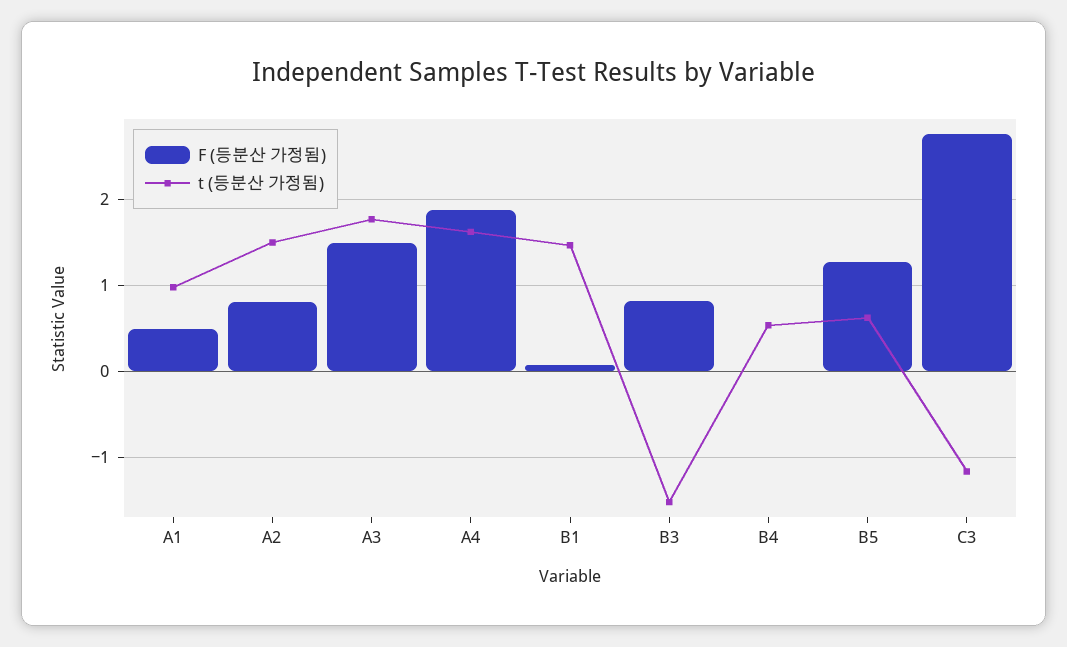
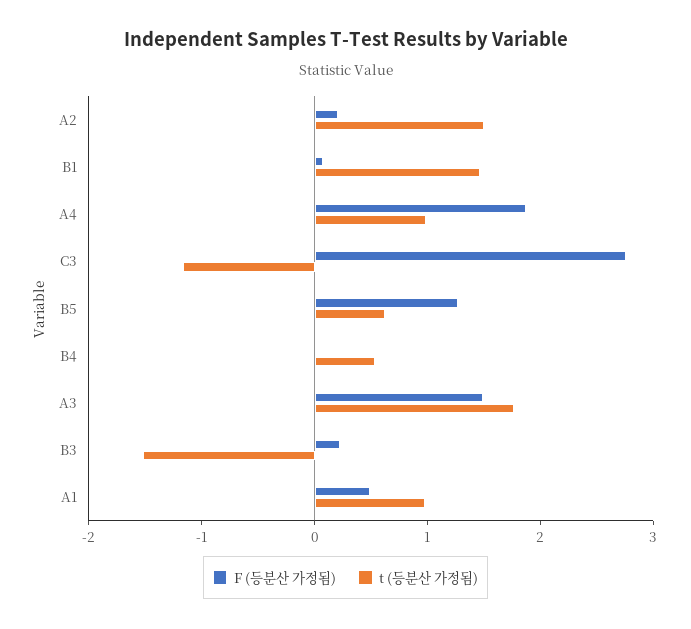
F (등분산 가정됨), A2: 0.8 -> 0.2
t (등분산 가정됨), A4: 1.6 -> 1
F (등분산 가정됨), B3: 0.8 -> 0.2

